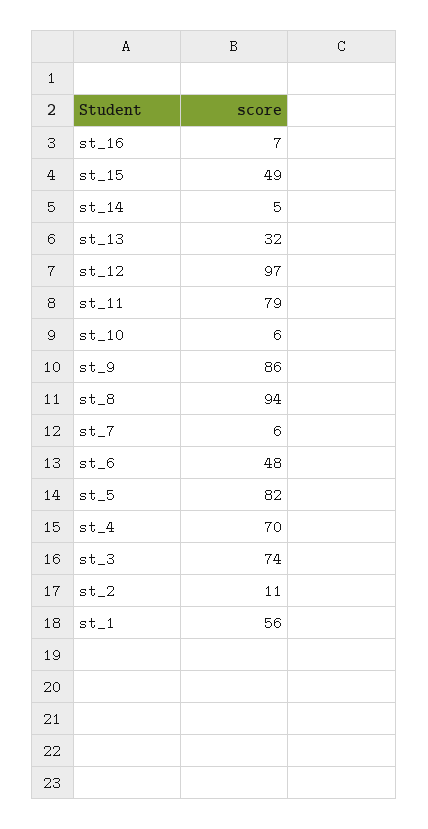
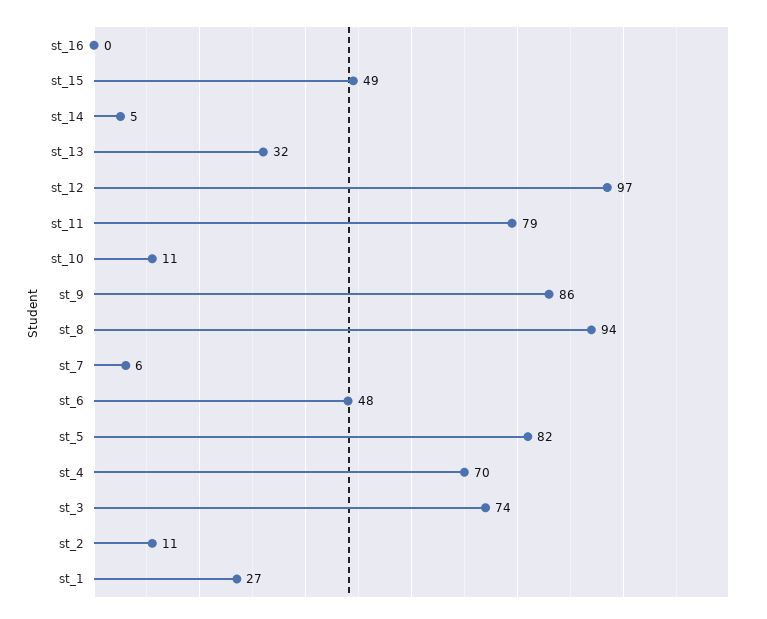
st_16: 7 -> 0
st_10: 6 -> 11
st_1: 56 -> 27

